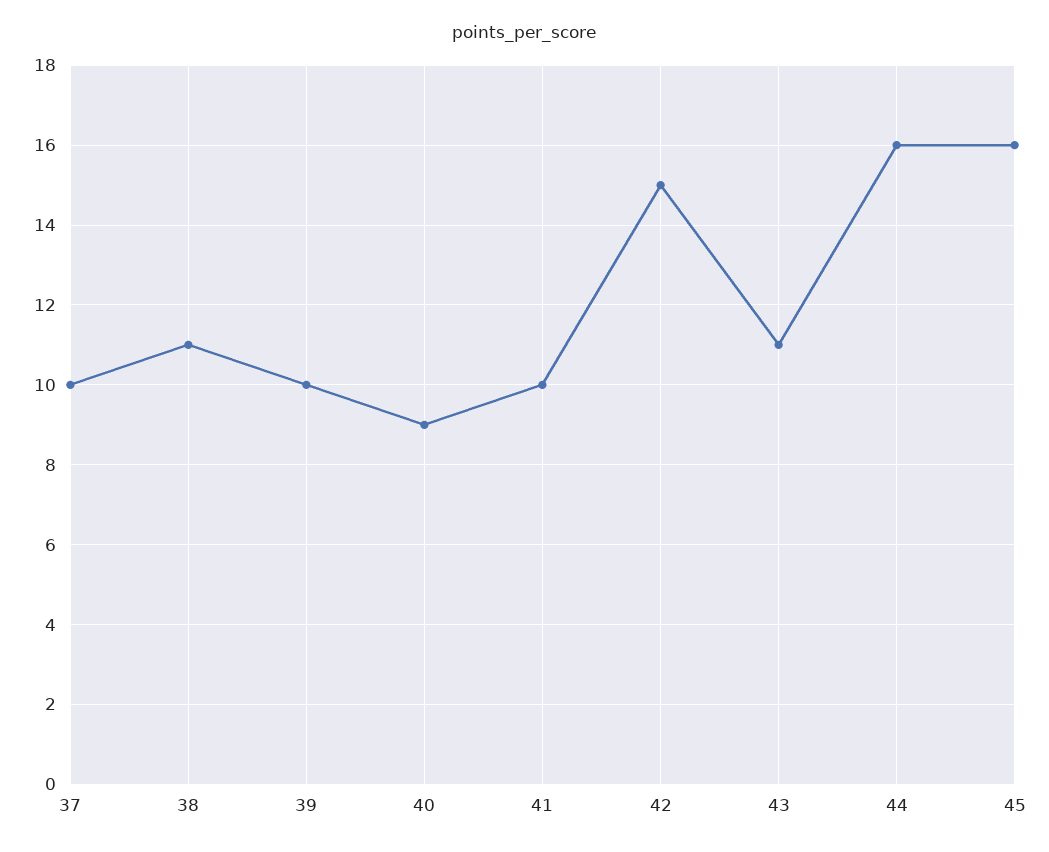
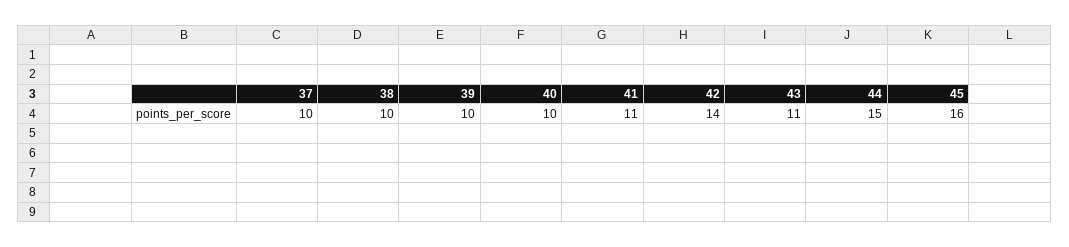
38: 11 -> 10
40: 9 -> 10
41: 10 -> 11
42: 15 -> 14
44: 16 -> 15

